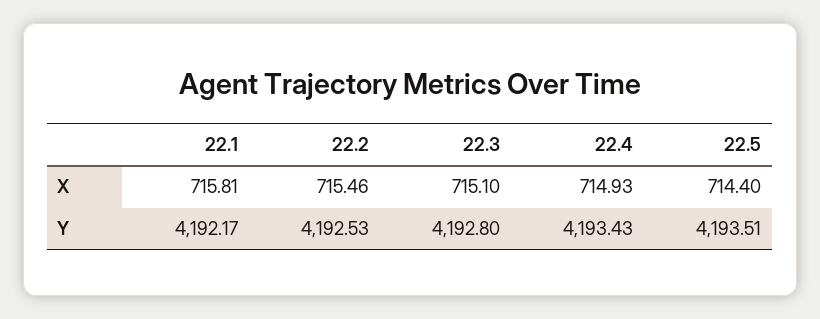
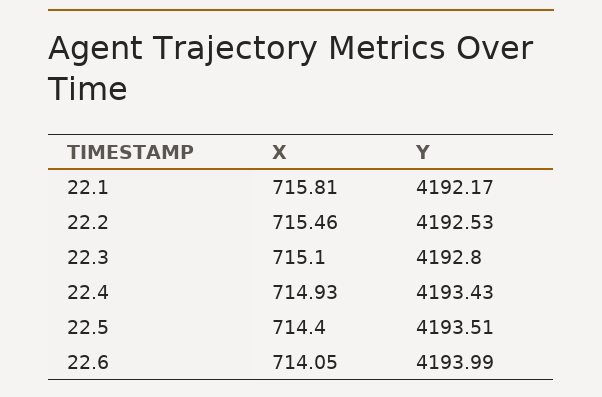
22.6, X: none -> 714.05
22.6, Y: none -> 4193.99

